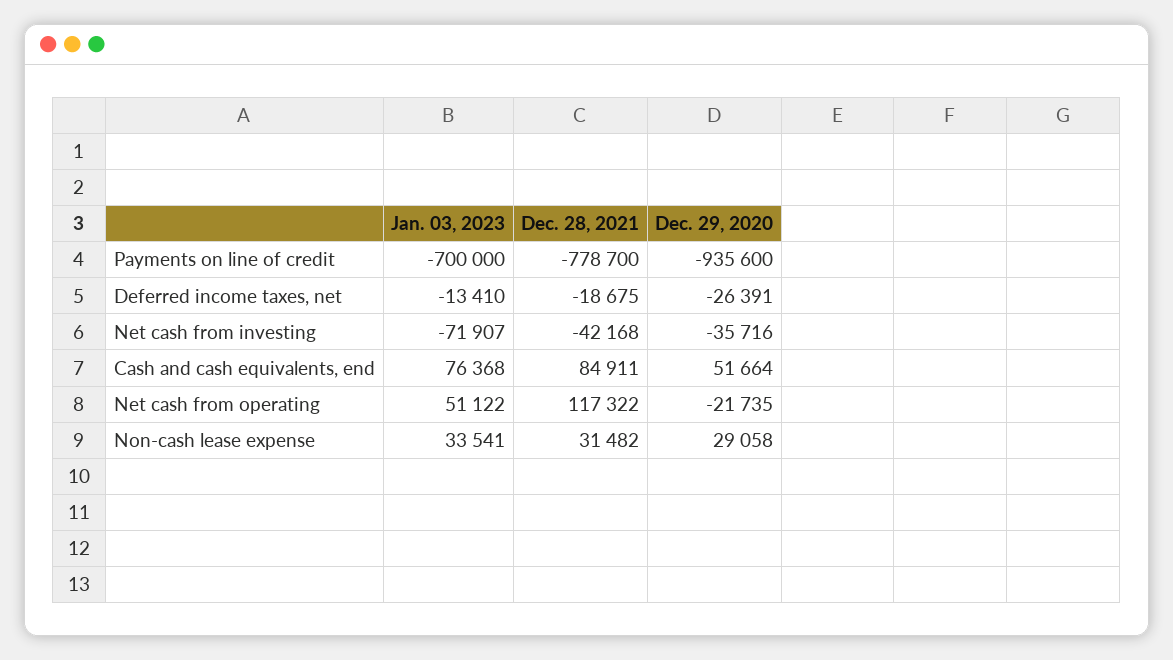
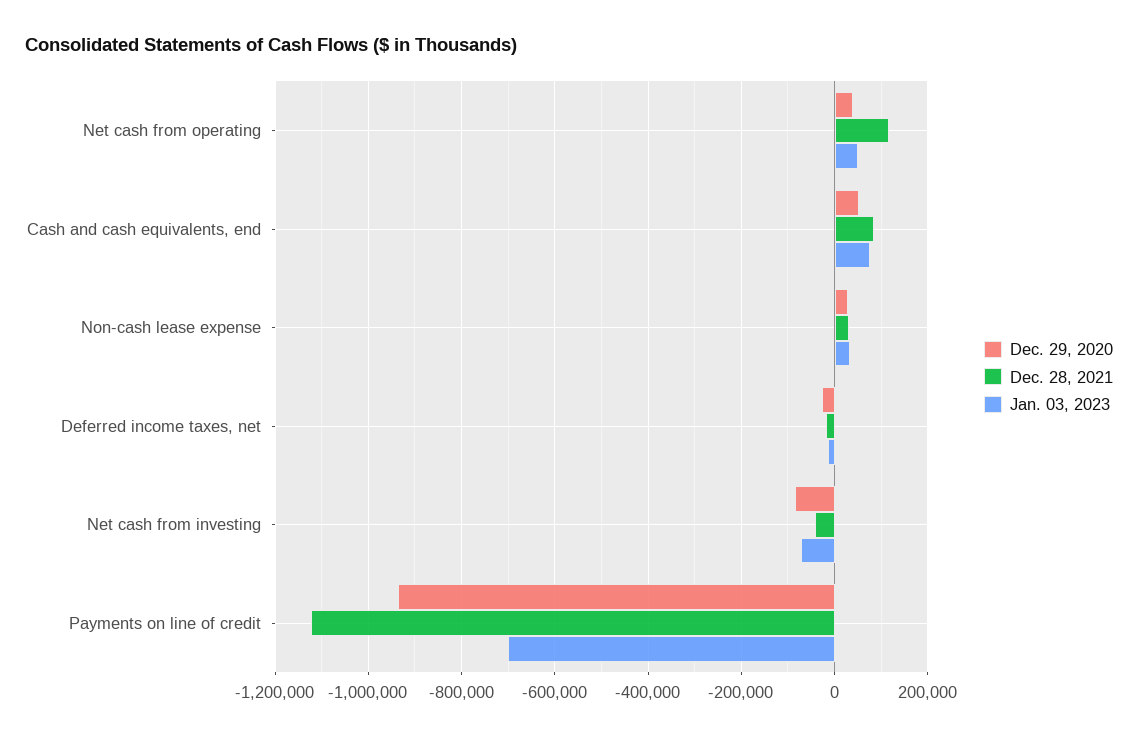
Dec. 28, 2021, Payments on line of credit: -778700 -> -1120000
Dec. 29, 2020, Net cash from investing: -35716 -> -80000
Dec. 29, 2020, Net cash from operating: -21735 -> 40000

